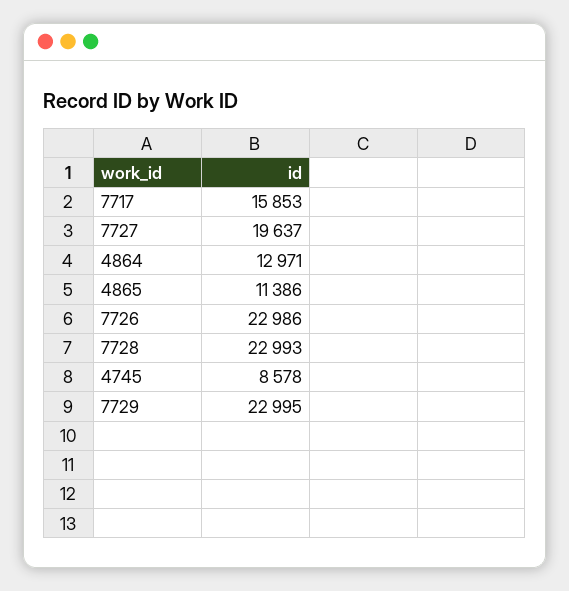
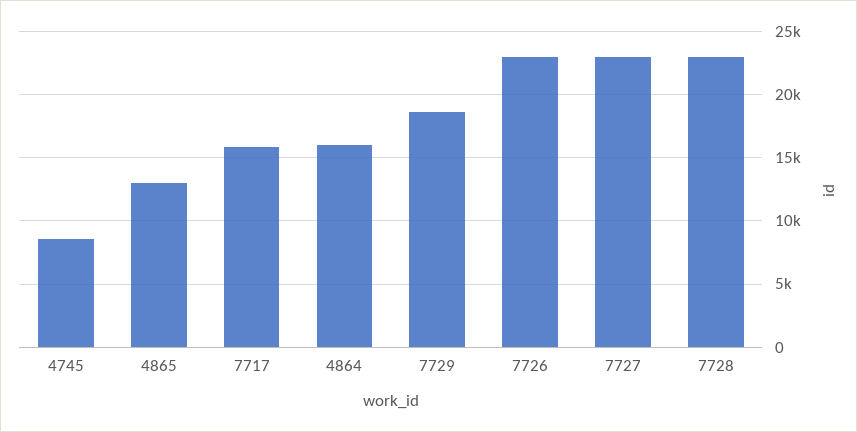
7727: 19637 -> 23000
4864: 12971 -> 16000
4865: 11386 -> 13000
7729: 22995 -> 18500

